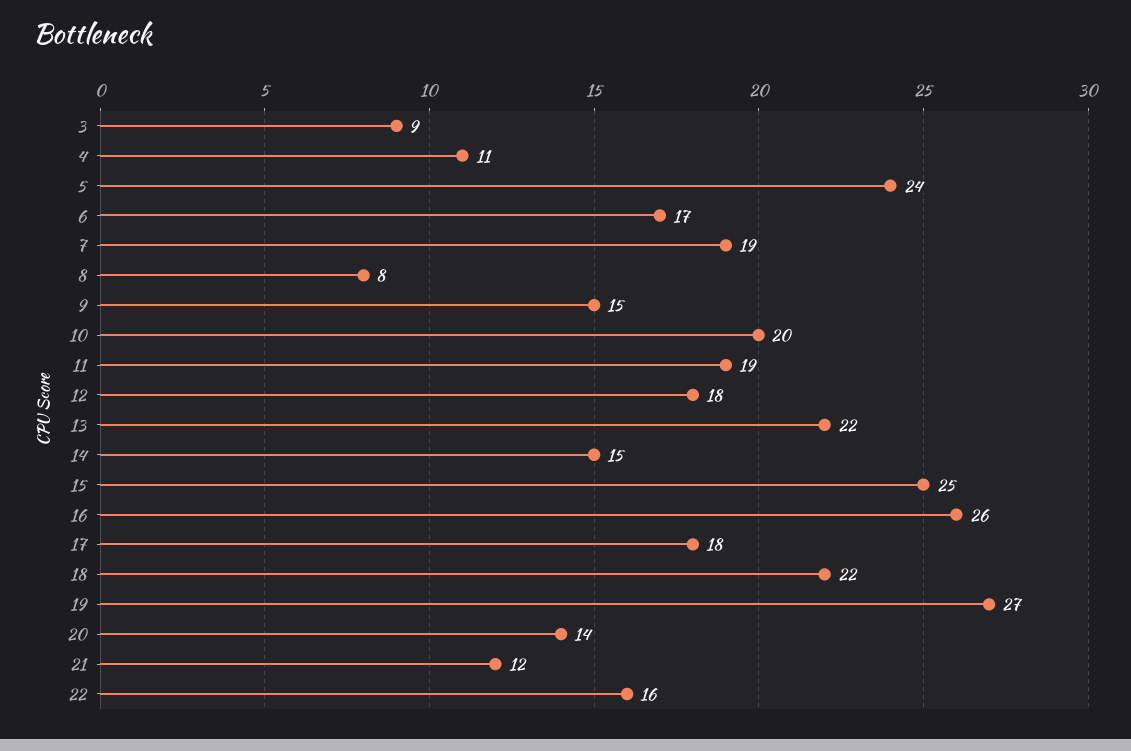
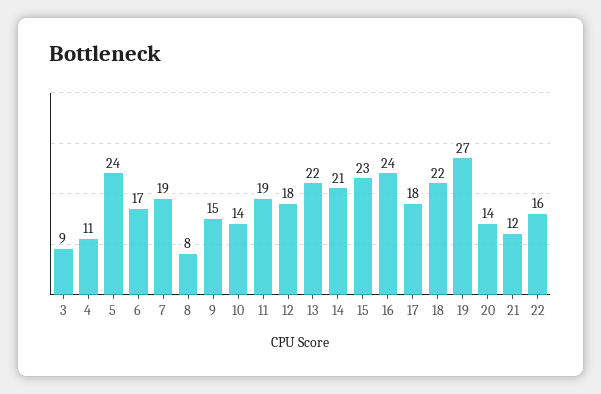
10: 20 -> 14
14: 15 -> 21
15: 25 -> 23
16: 26 -> 24

